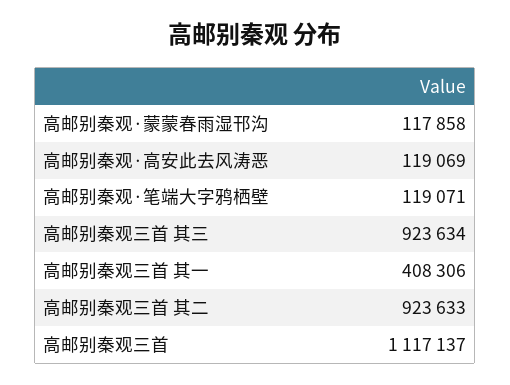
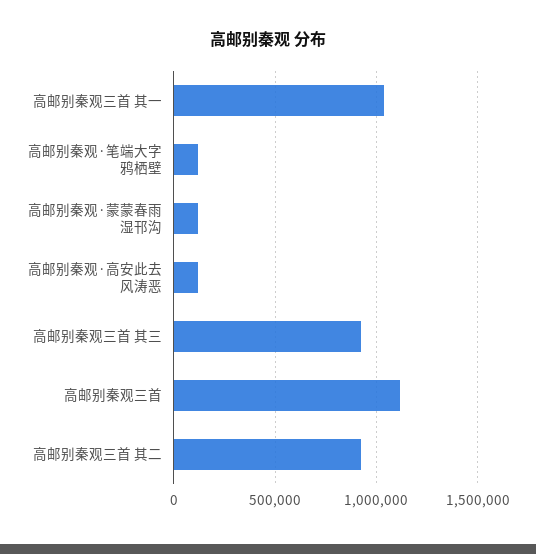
高邮别秦观三首 其一: 408306 -> 1050000

